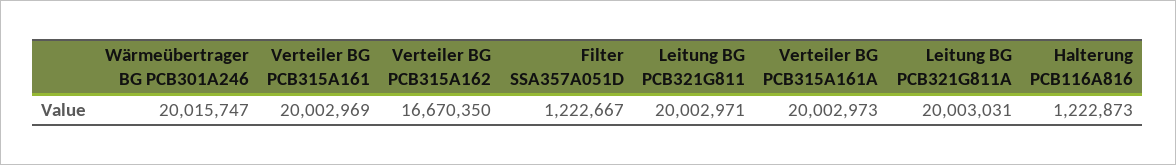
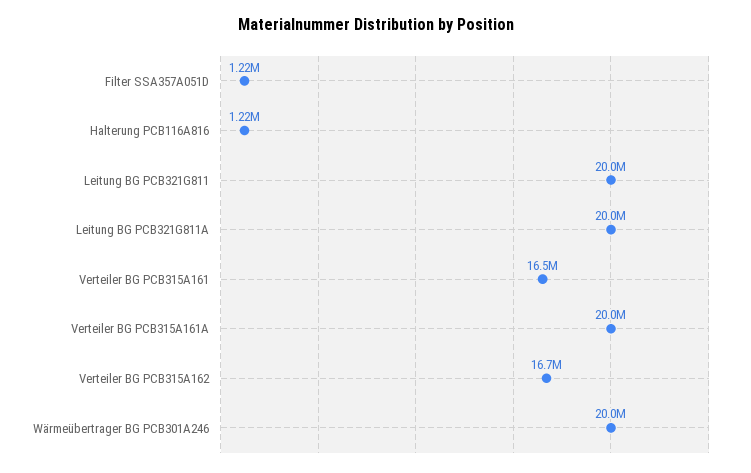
Verteiler BG PCB315A161: 20002969 -> 16500000

